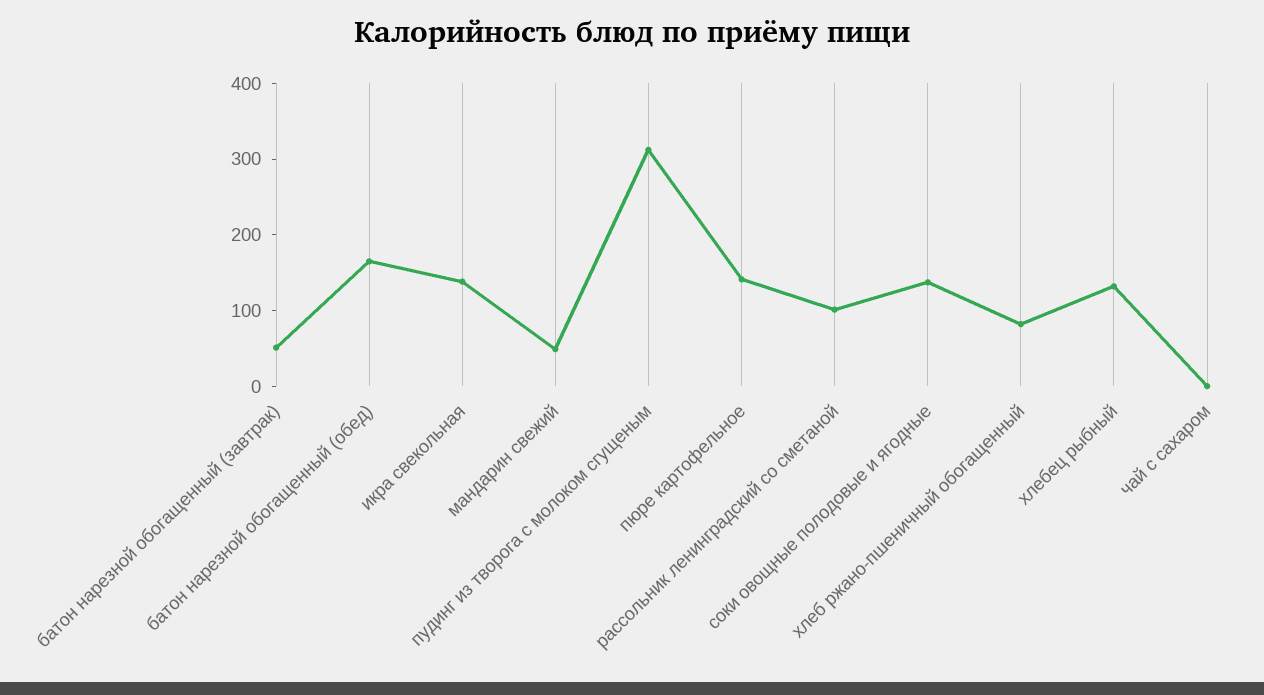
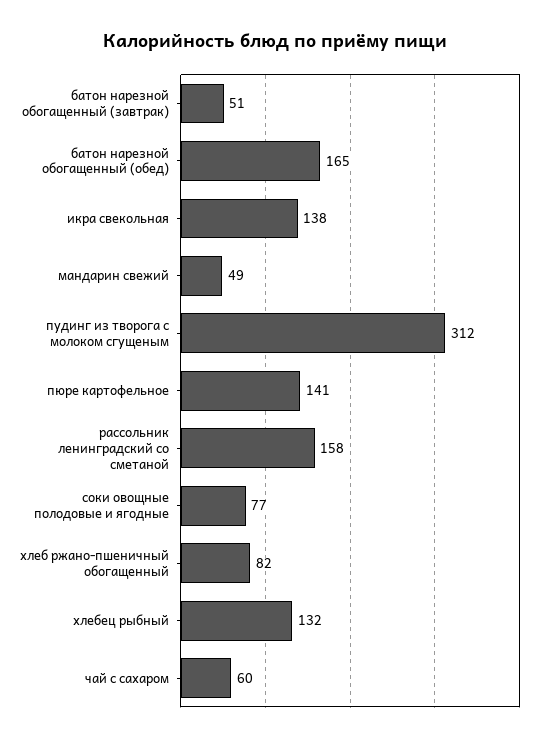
рассольник ленинградский со сметаной: 100 -> 158
соки овощные полодовые и ягодные: 140 -> 77
чай с сахаром: 0 -> 60

